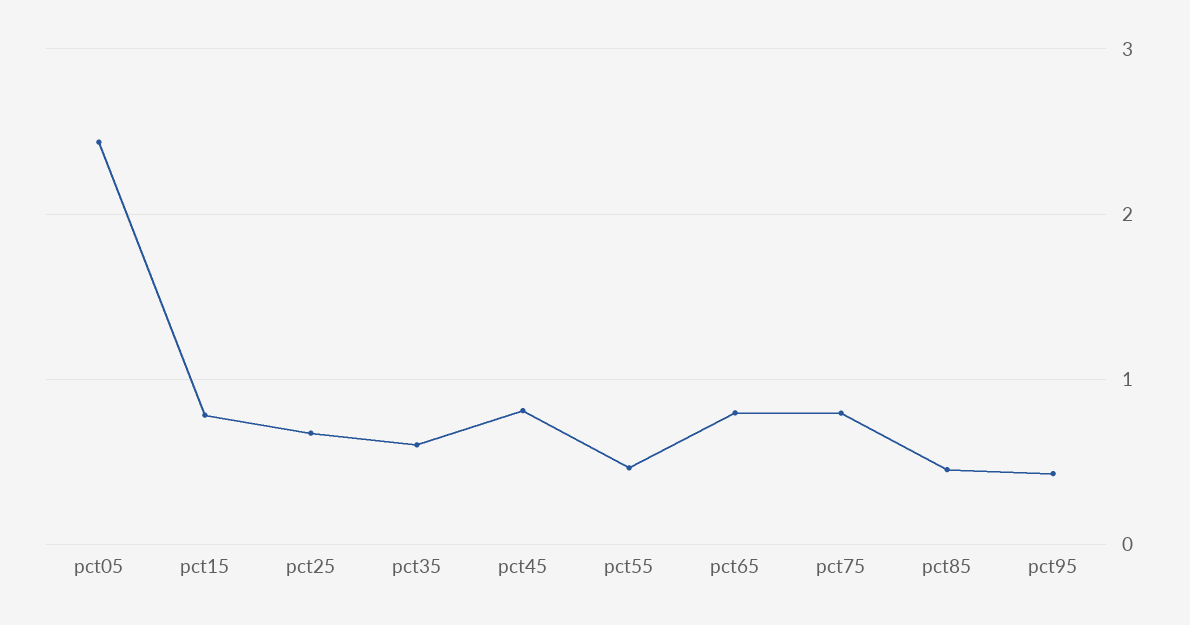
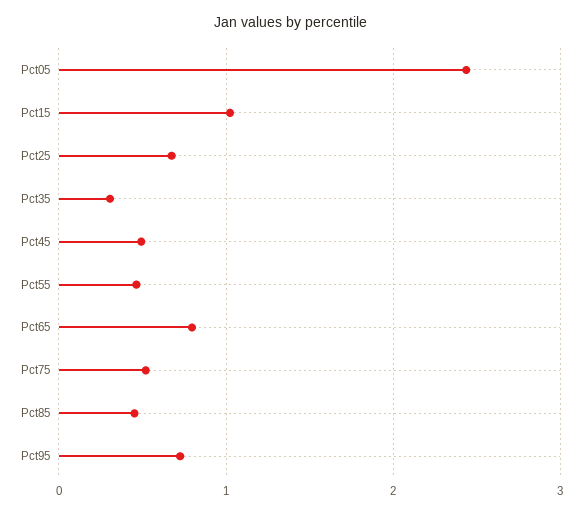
pct15: 0.8 -> 1
pct35: 0.6 -> 0.3
pct45: 0.8 -> 0.5
pct75: 0.8 -> 0.5
pct95: 0.4 -> 0.7

